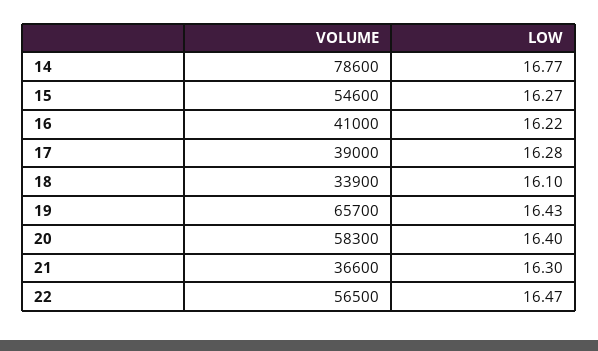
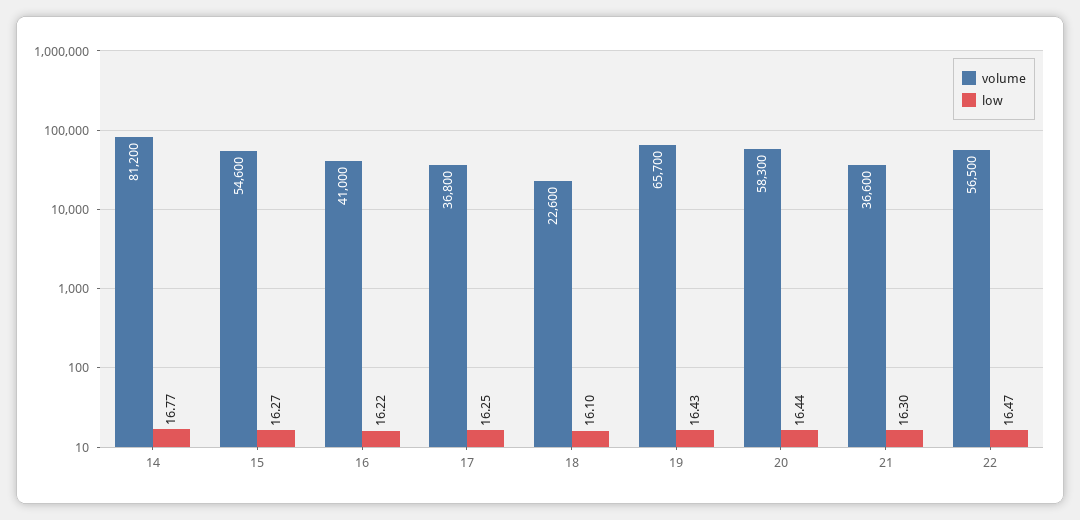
VOLUME, 14: 78600 -> 81200
VOLUME, 17: 39000 -> 36800
LOW, 17: 16.28 -> 16.25
VOLUME, 18: 33900 -> 22600
LOW, 20: 16.4 -> 16.44

